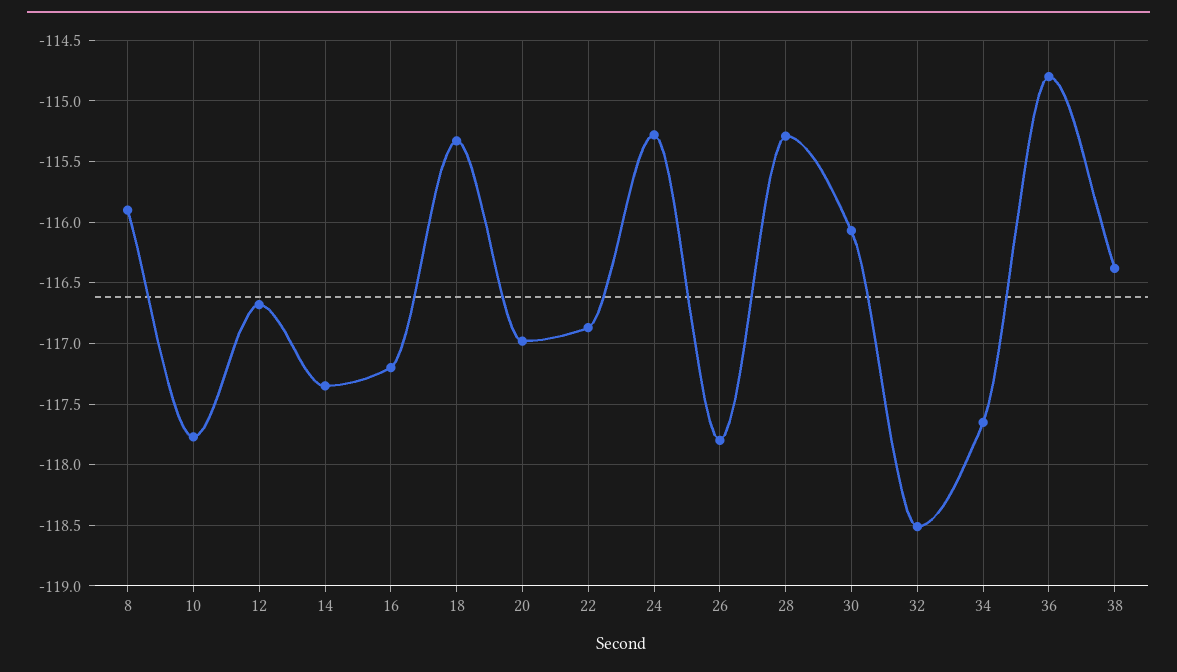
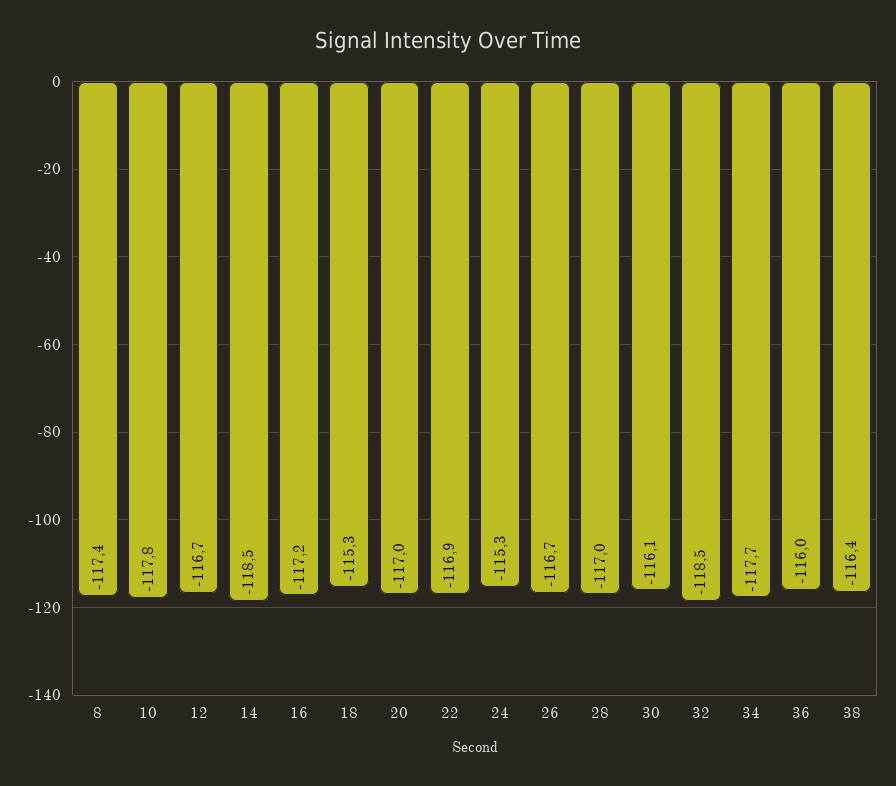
8: -115.9 -> -117.4
14: -117.35 -> -118.5
26: -117.8 -> -116.7
28: -115.3 -> -117
36: -114.8 -> -116

